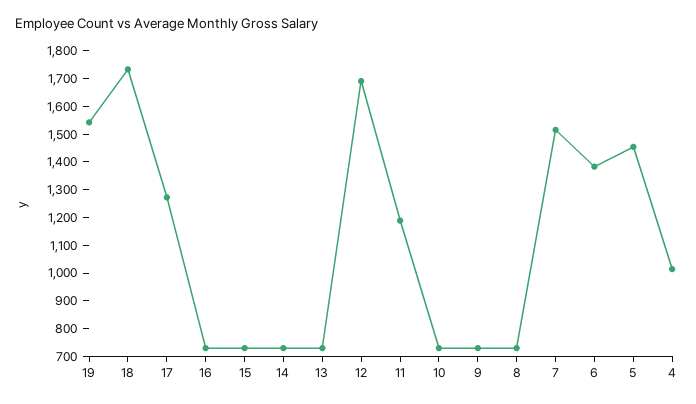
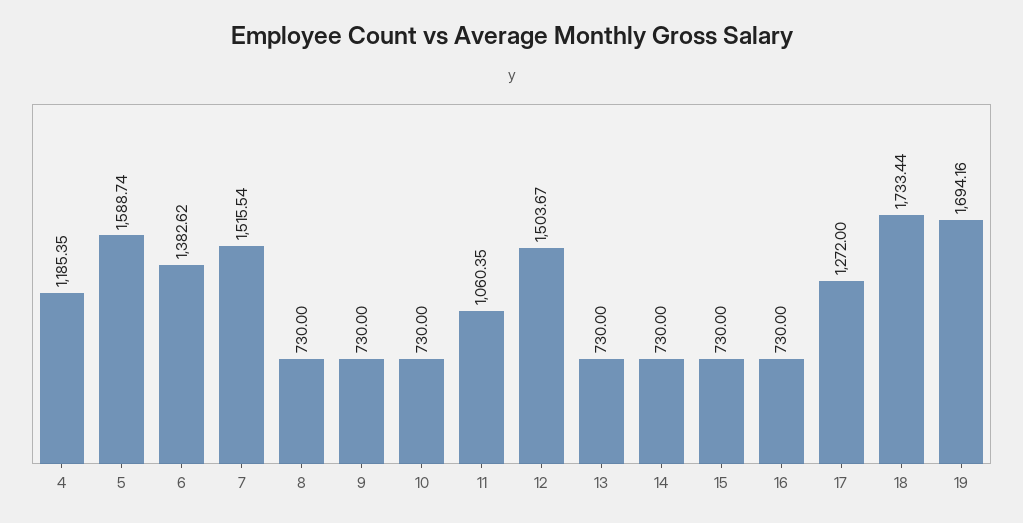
19: 1550 -> 1694.16
12: 1700 -> 1503.67
11: 1200 -> 1060.35
5: 1450 -> 1588.74
4: 1000 -> 1185.35

